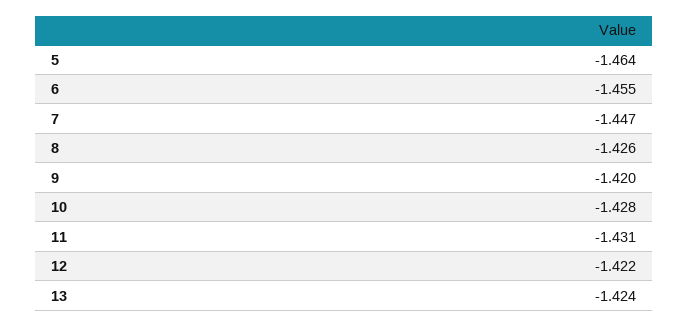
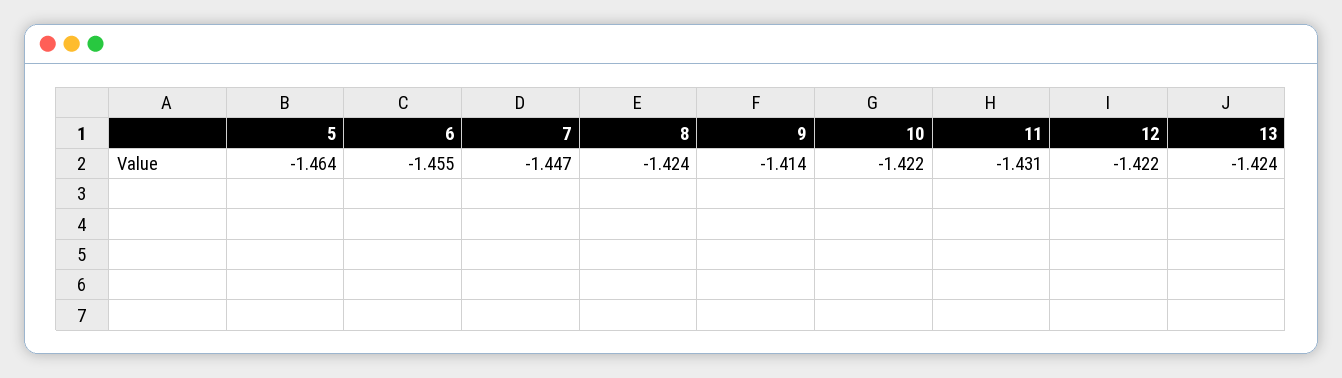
8: -1.426 -> -1.424
9: -1.42 -> -1.414
10: -1.428 -> -1.422

